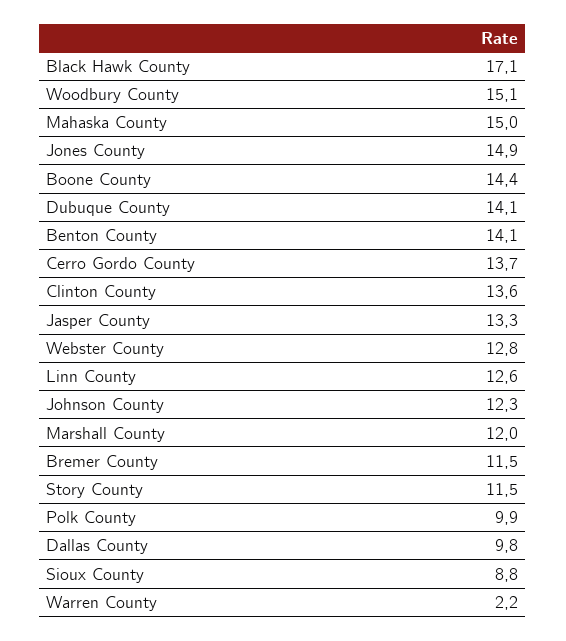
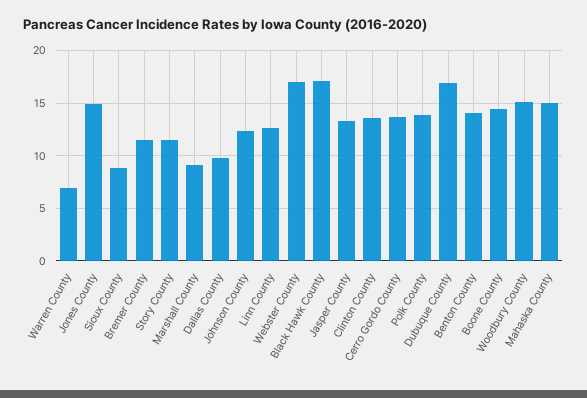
Dubuque County: 14.1 -> 17
Webster County: 12.8 -> 17
Marshall County: 12 -> 9
Polk County: 9.9 -> 14
Warren County: 2.2 -> 7

